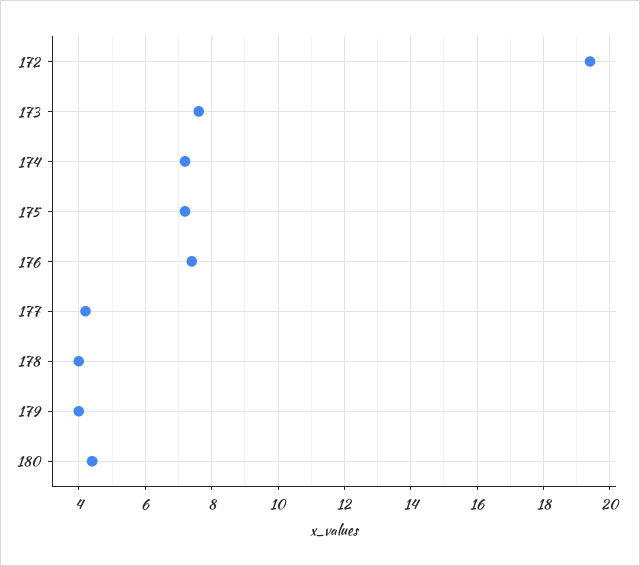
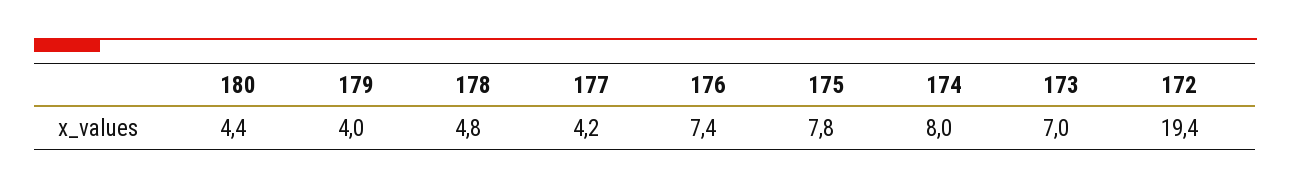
173: 7.6 -> 7
174: 7.2 -> 8
175: 7.2 -> 7.8
178: 4 -> 4.8

